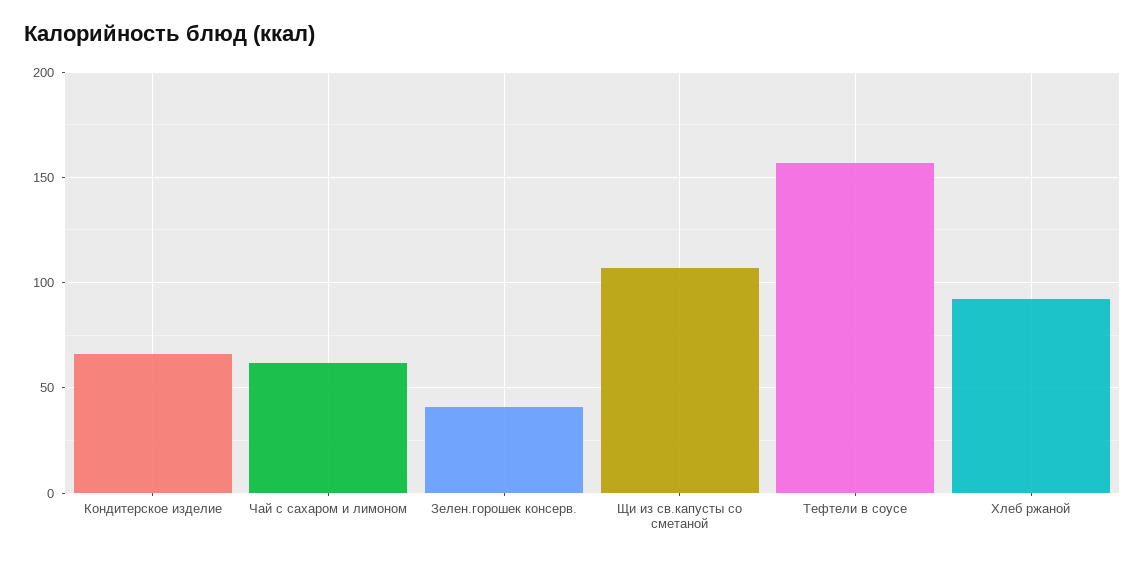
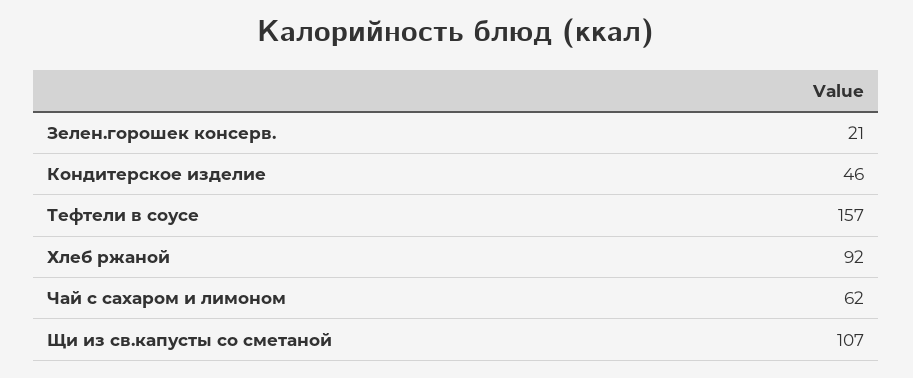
Кондитерское изделие: 65 -> 46
Зелен.горошек консерв.: 40 -> 21

